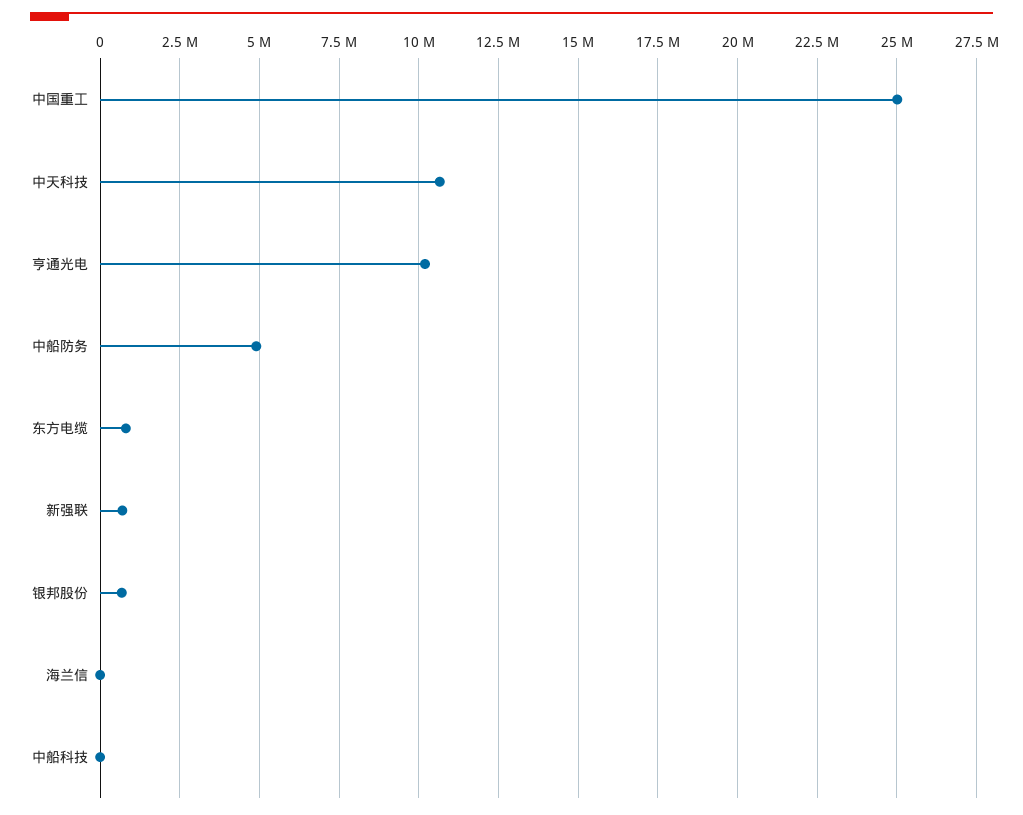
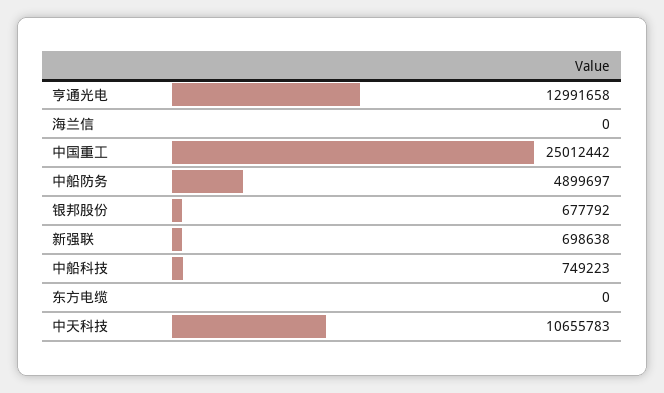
亨通光电: 10250000 -> 12991658
东方电缆: 750000 -> 0
中船科技: 0 -> 749223

